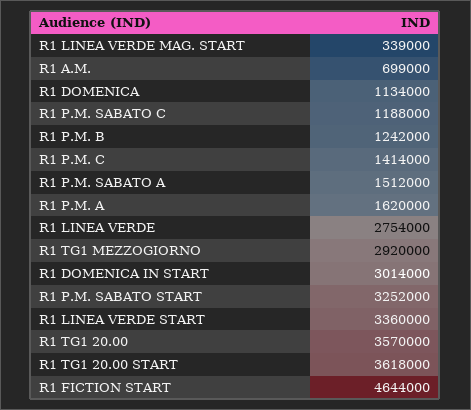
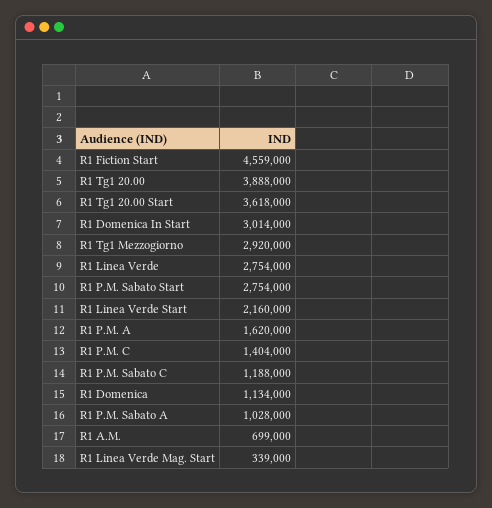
R1 P.M. B: 1242000 -> none
R1 P.M. C: 1414000 -> 1404000
R1 P.M. SABATO A: 1512000 -> 1028000
R1 P.M. SABATO START: 3252000 -> 2754000
R1 LINEA VERDE START: 3360000 -> 2160000
R1 TG1 20.00: 3570000 -> 3888000
R1 FICTION START: 4644000 -> 4559000

